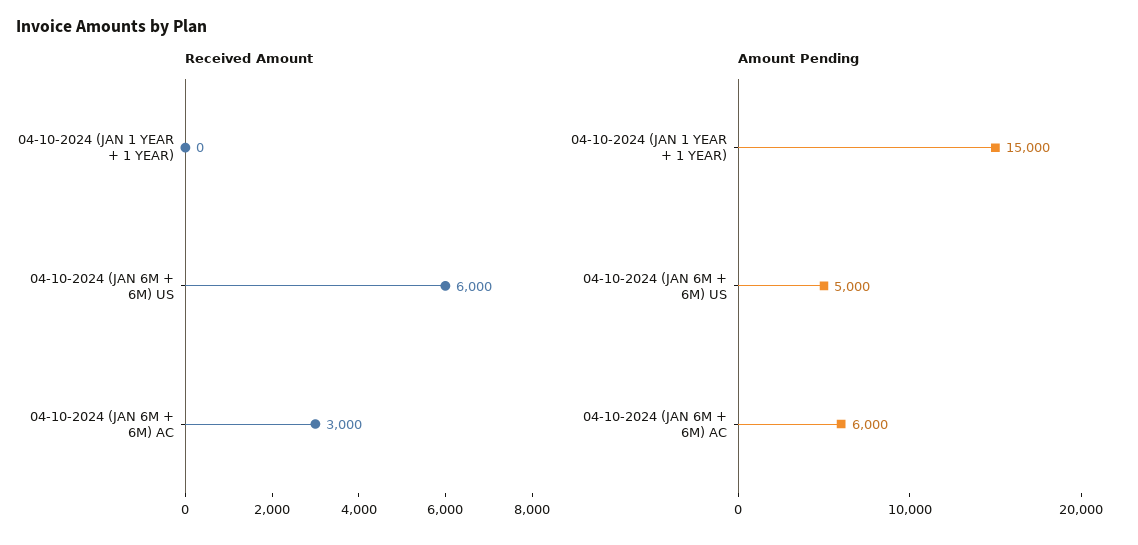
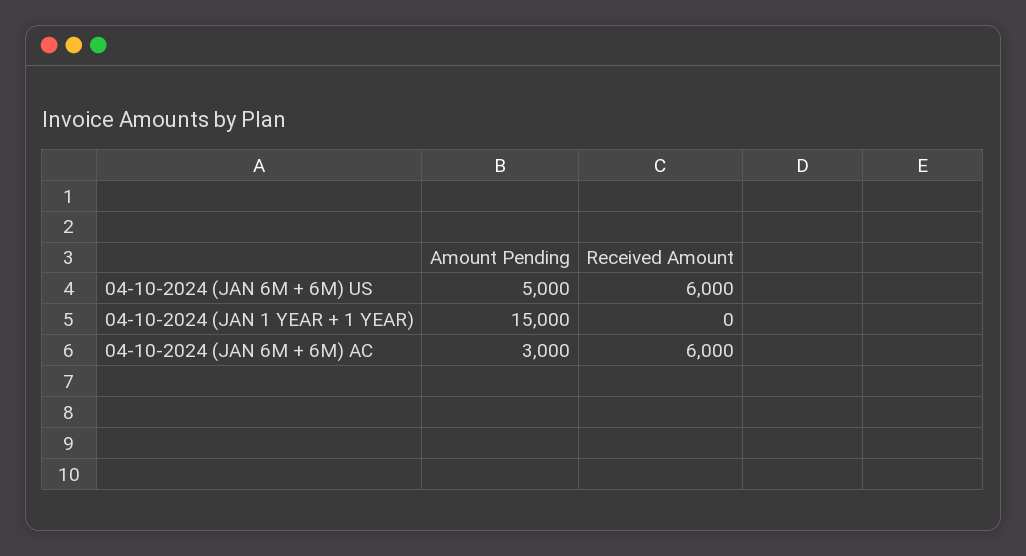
Received Amount, 04-10-2024 (JAN 6M + 6M) AC: 3000 -> 6000
Amount Pending, 04-10-2024 (JAN 6M + 6M) AC: 6000 -> 3000

